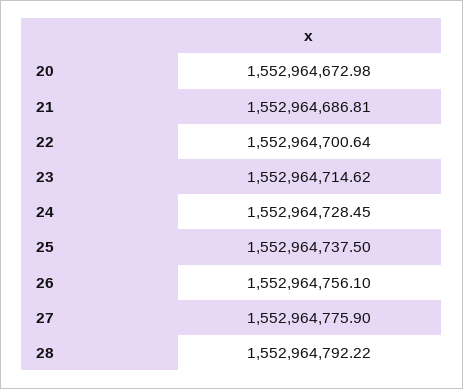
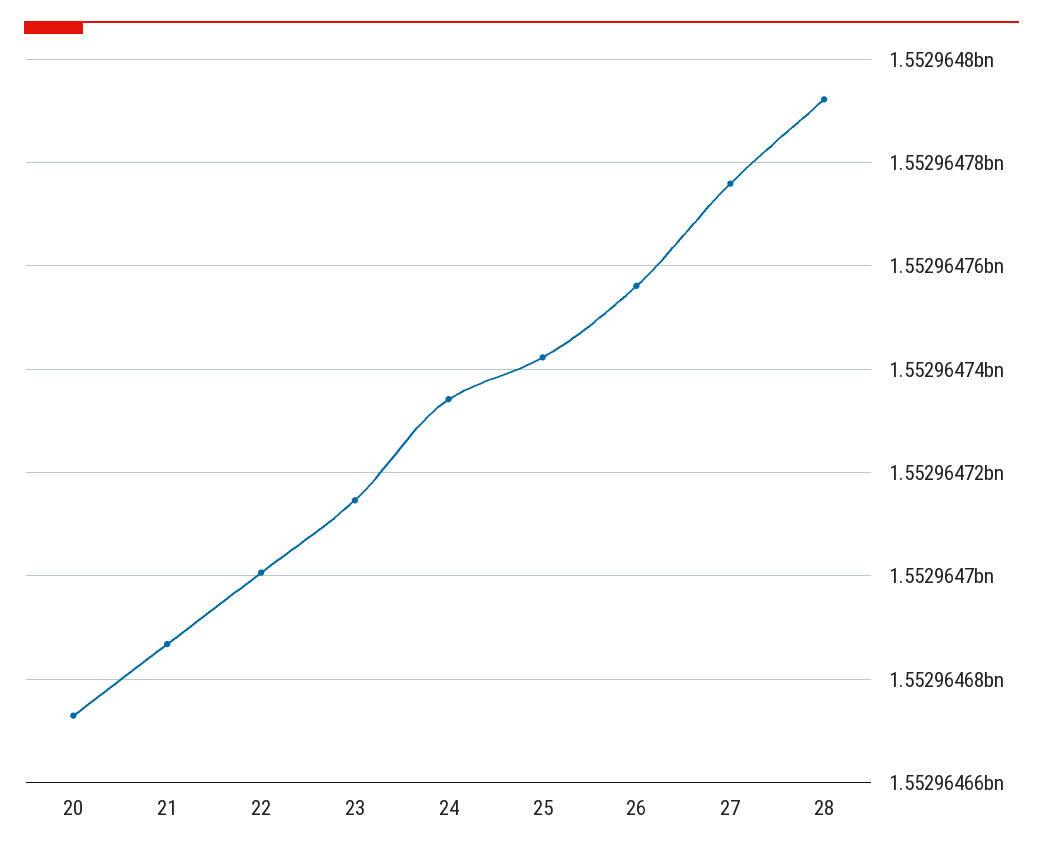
24: 1552964728.45 -> 1552964734
25: 1552964737.5 -> 1552964742

